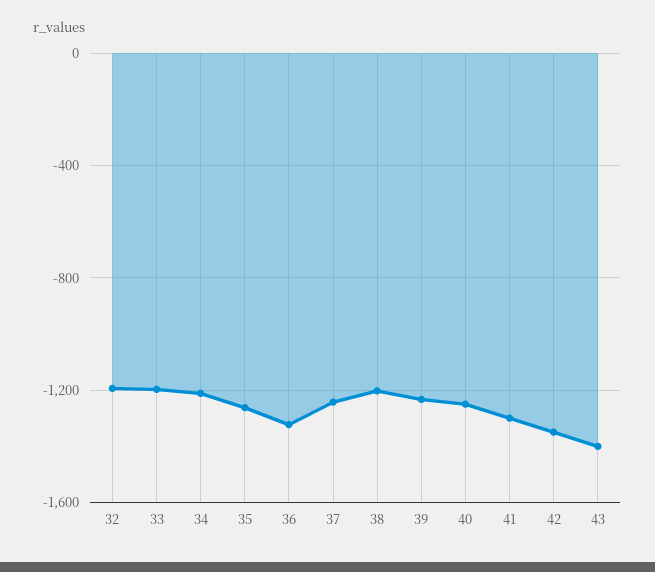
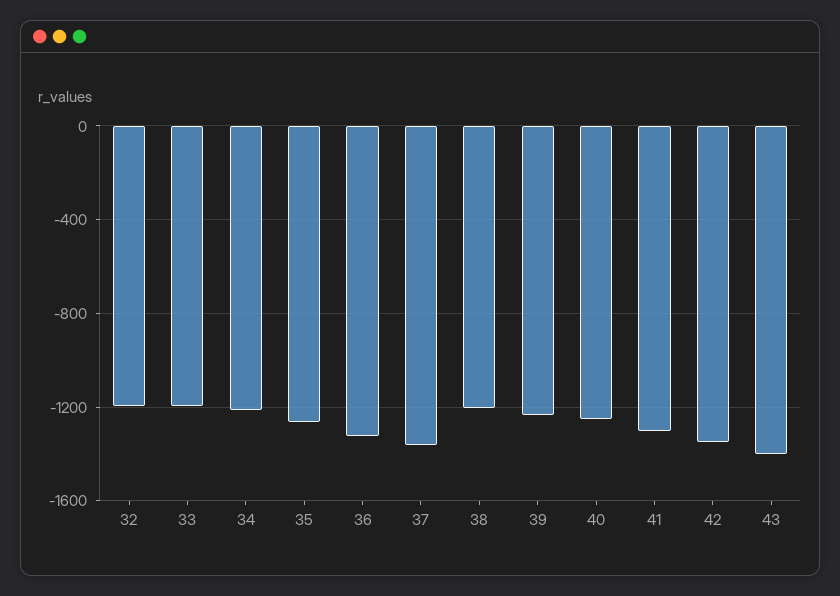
37: -1250 -> -1350

